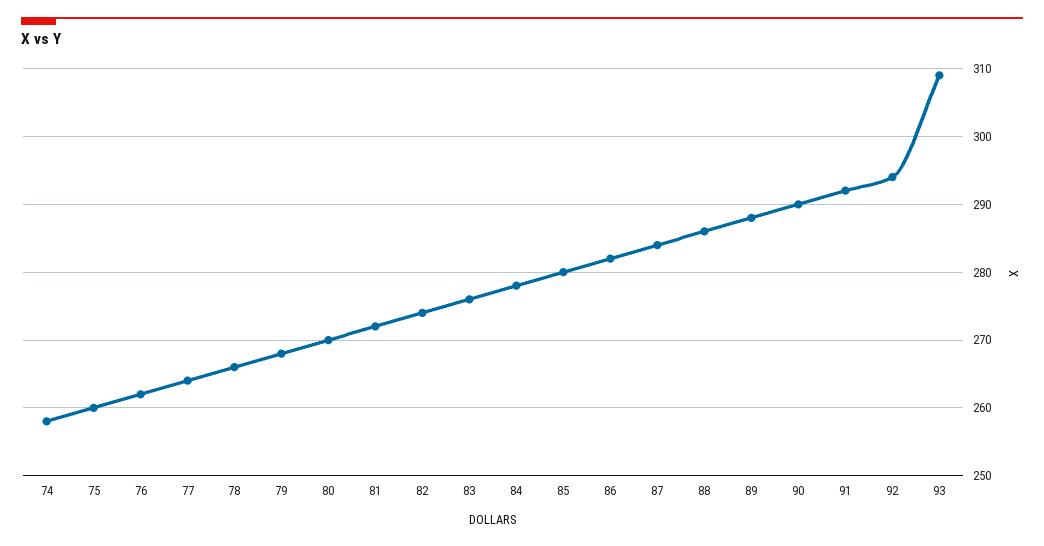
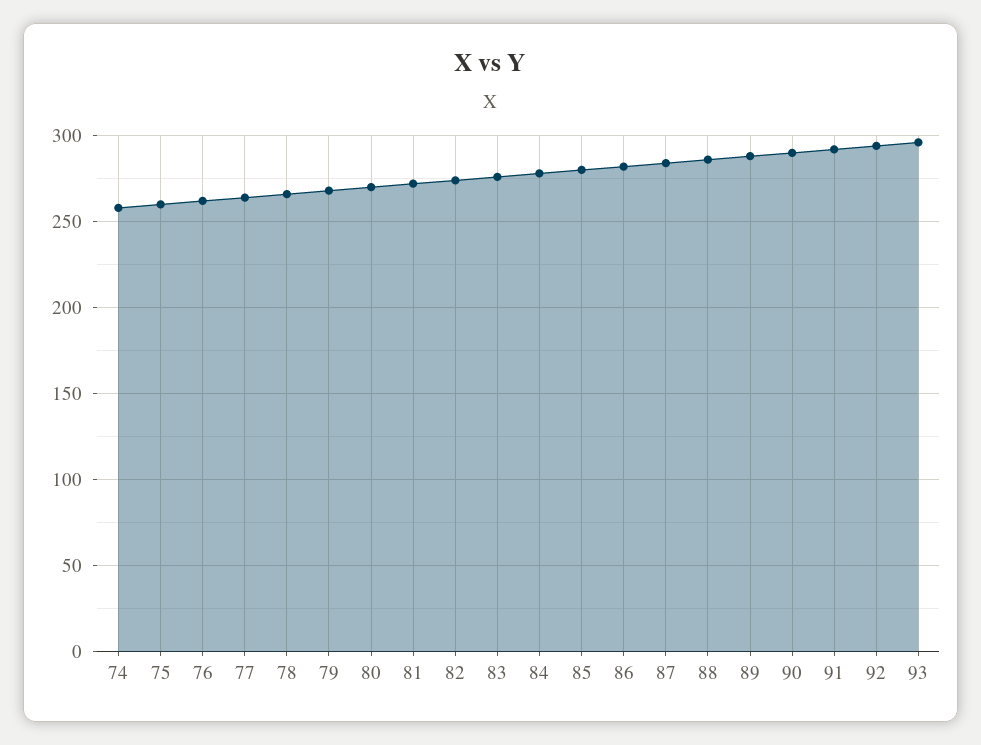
93: 309 -> 295

